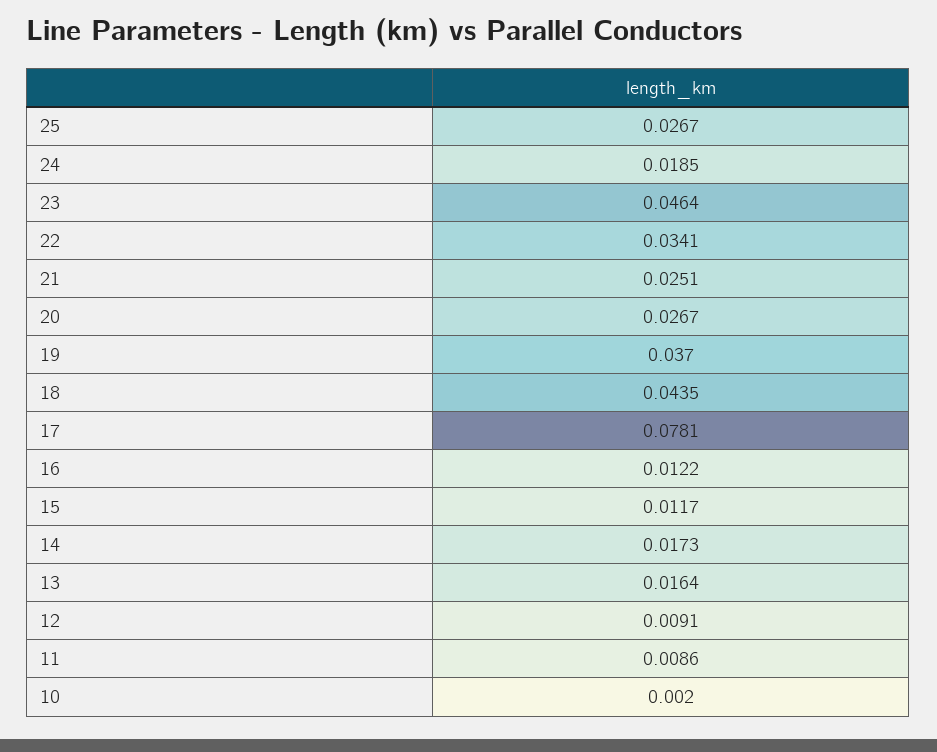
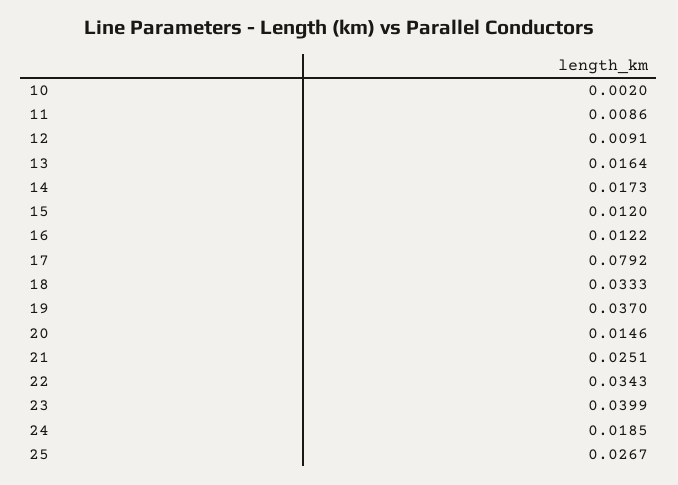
23: 0.0464 -> 0.0399
22: 0.0341 -> 0.0343
20: 0.0267 -> 0.0146
18: 0.0435 -> 0.0333
17: 0.0781 -> 0.0792
15: 0.0117 -> 0.012

